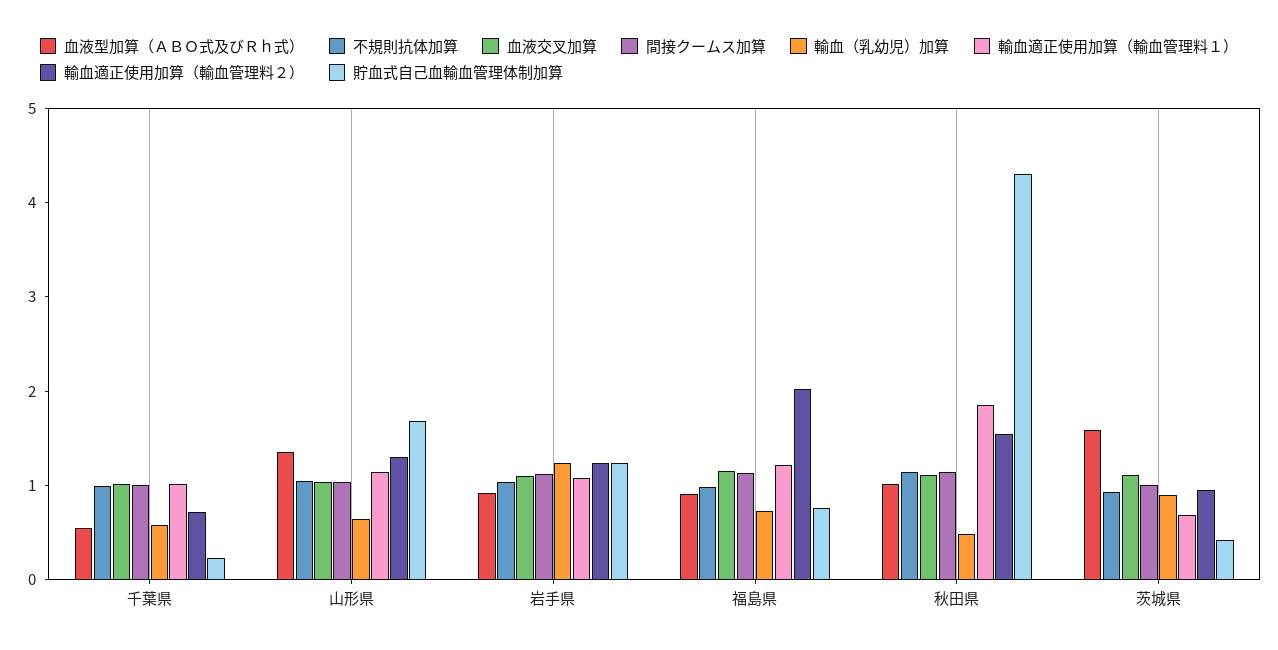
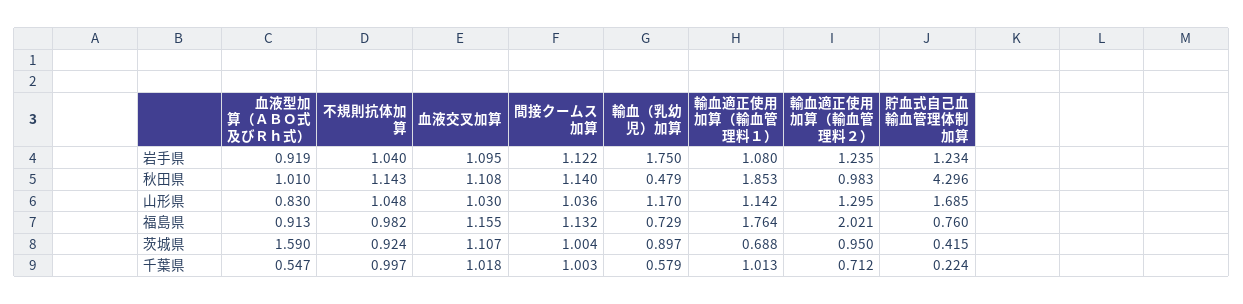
血液型加算（ＡＢＯ式及びＲｈ式）, 山形県: 1.4 -> 0.83
輸血（乳幼児）加算, 山形県: 0.6 -> 1.17
輸血（乳幼児）加算, 岩手県: 1.2 -> 1.75
輸血適正使用加算（輸血管理料１）, 福島県: 1.2 -> 1.764
輸血適正使用加算（輸血管理料２）, 秋田県: 1.6 -> 0.983

